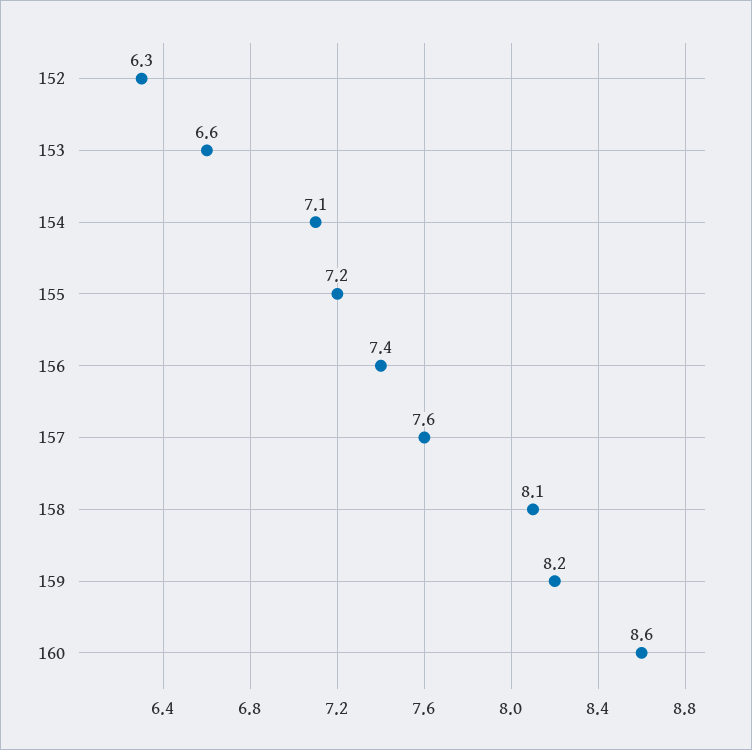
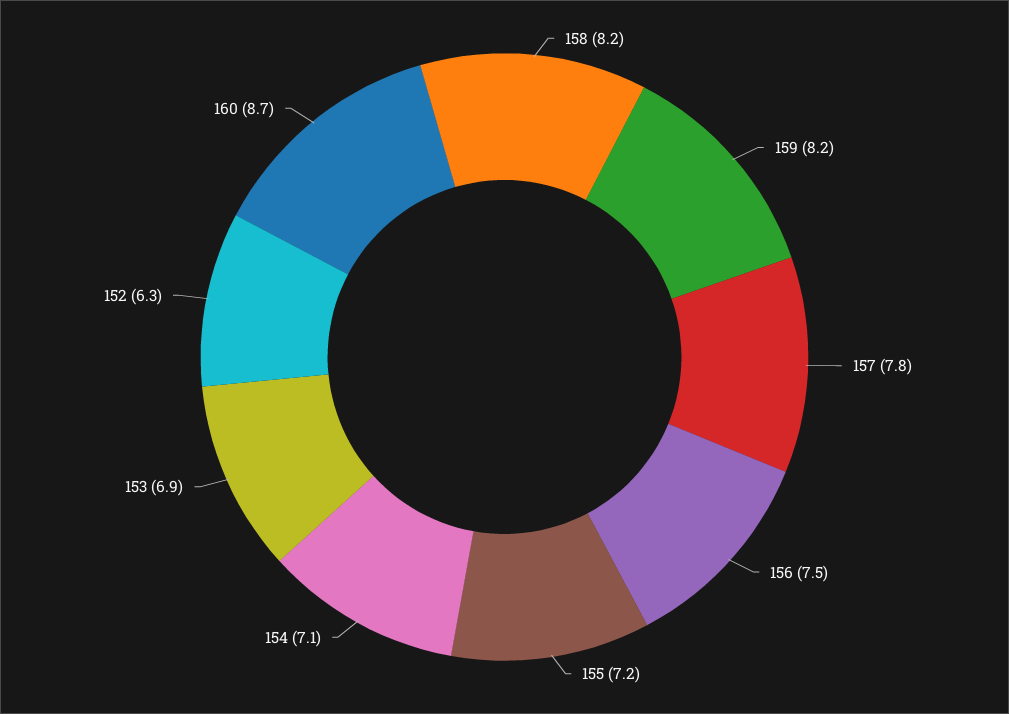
153: 6.6 -> 6.9
156: 7.4 -> 7.5
157: 7.6 -> 7.8
158: 8.1 -> 8.2
160: 8.6 -> 8.7

